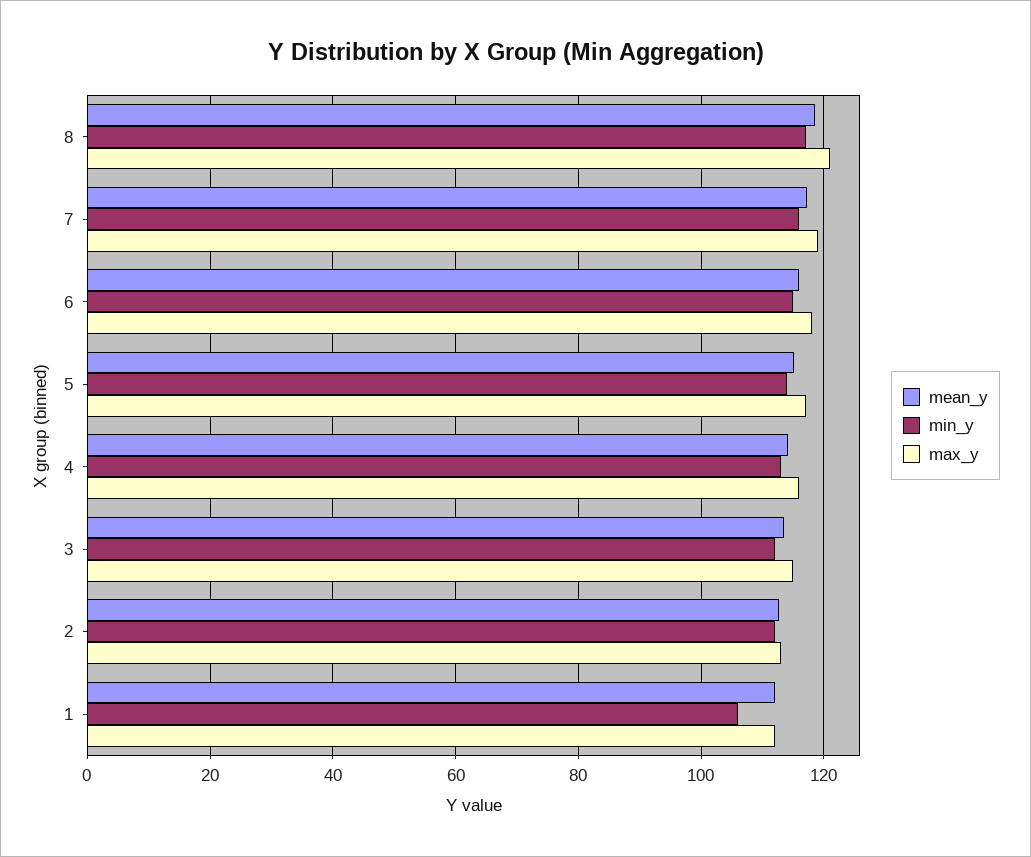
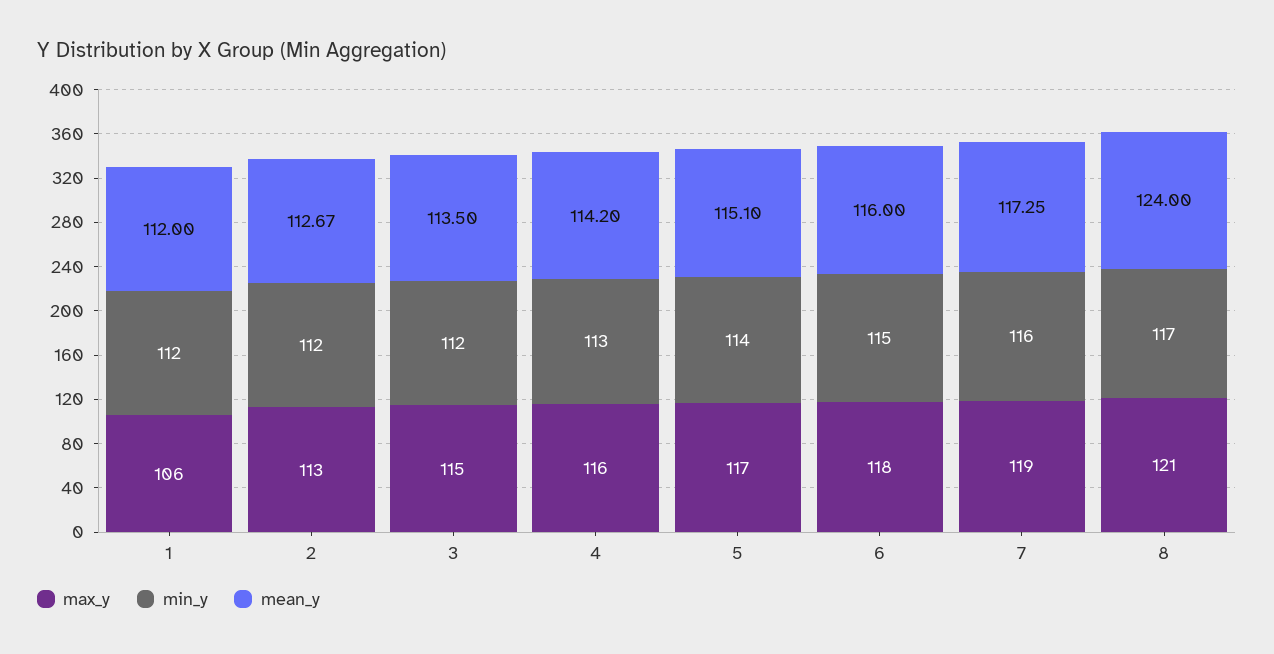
mean_y, 8: 118 -> 124
min_y, 1: 106 -> 112
max_y, 1: 112 -> 106

